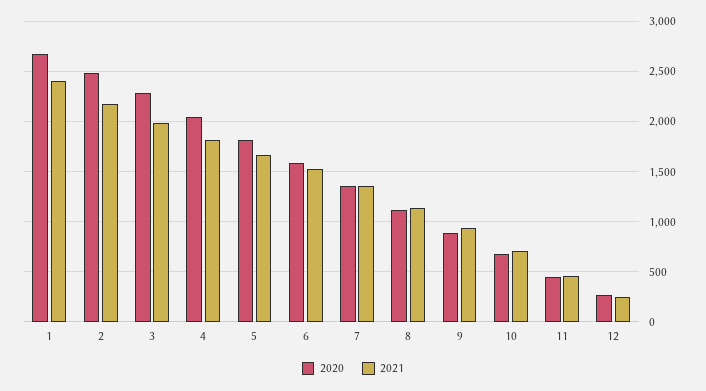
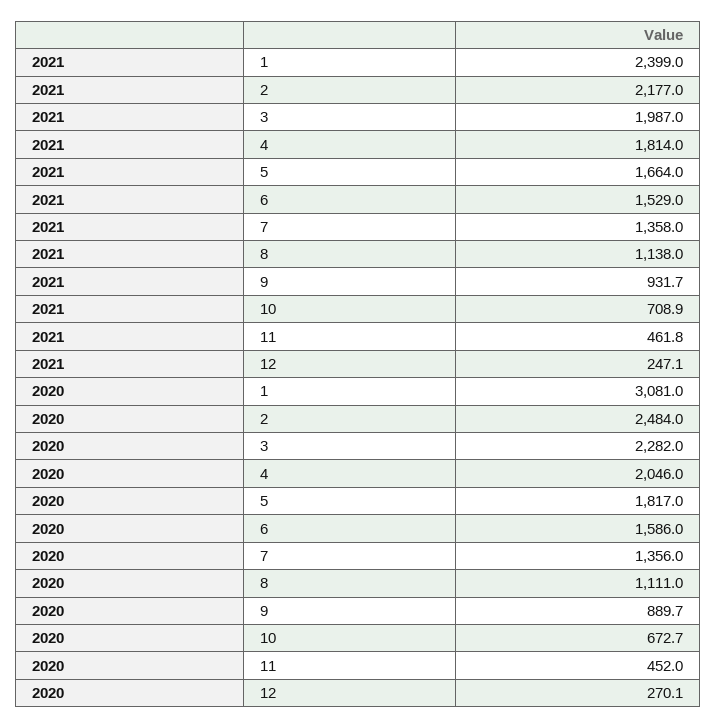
2020, 1: 2700 -> 3081

